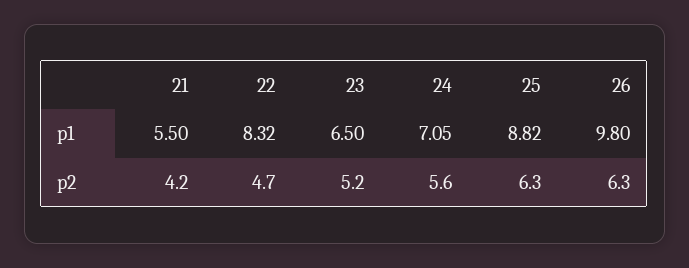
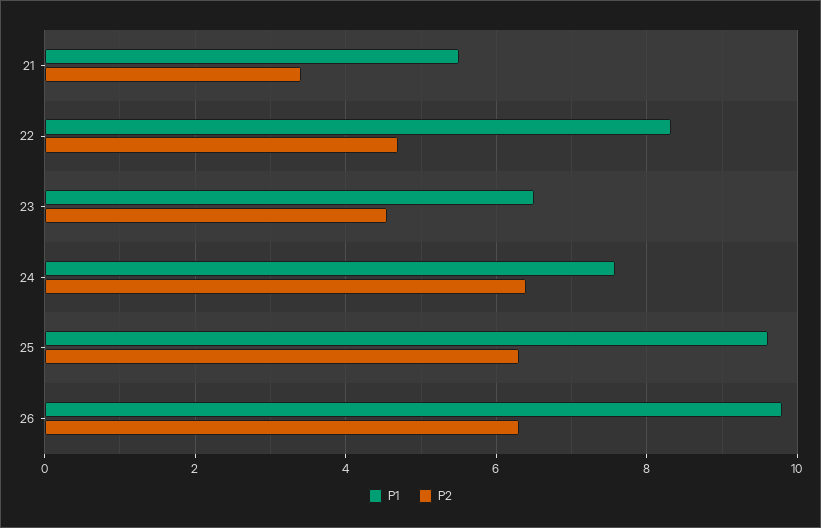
p1, 24: 7.05 -> 7.6
p1, 25: 8.82 -> 9.6
p2, 21: 4.2 -> 3.4
p2, 23: 5.2 -> 4.6
p2, 24: 5.6 -> 6.4

